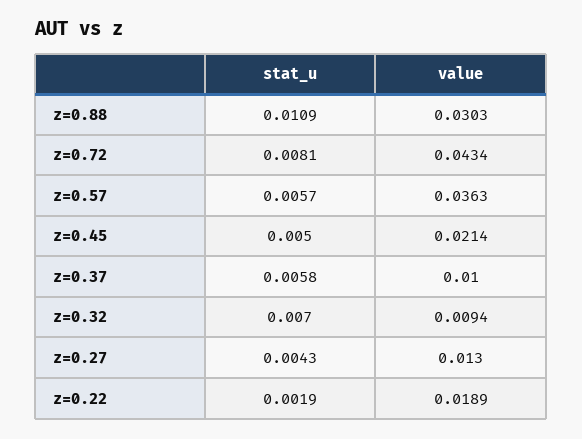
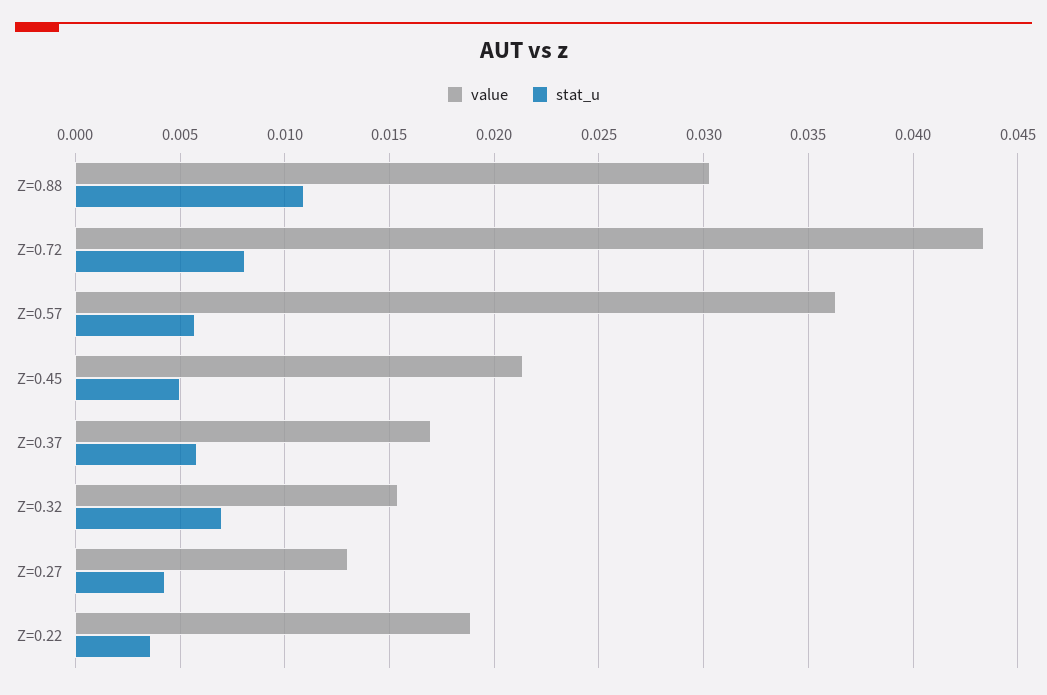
value, z=0.37: 0.01 -> 0.017
value, z=0.32: 0.0094 -> 0.0155
stat_u, z=0.22: 0.0019 -> 0.0035

